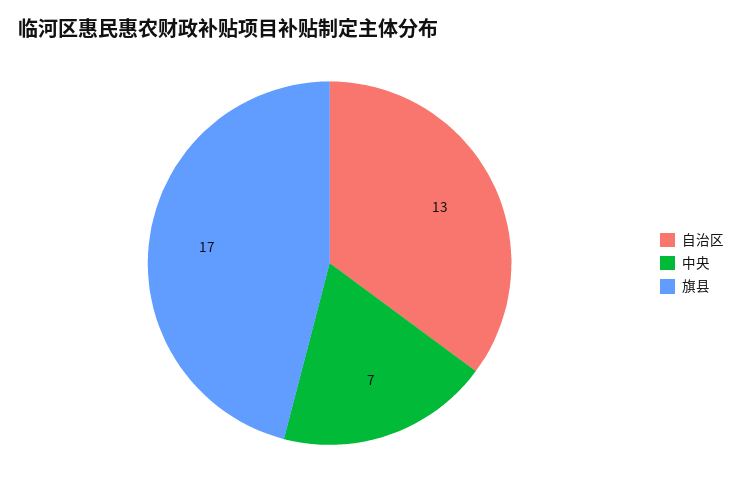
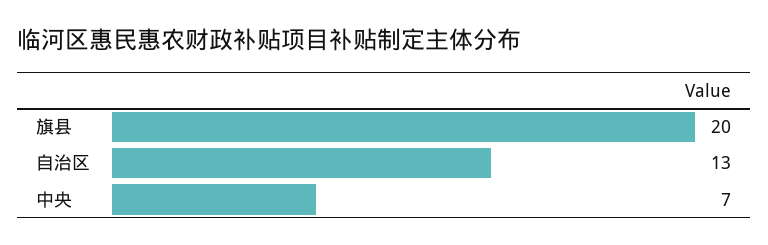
旗县: 17 -> 20

